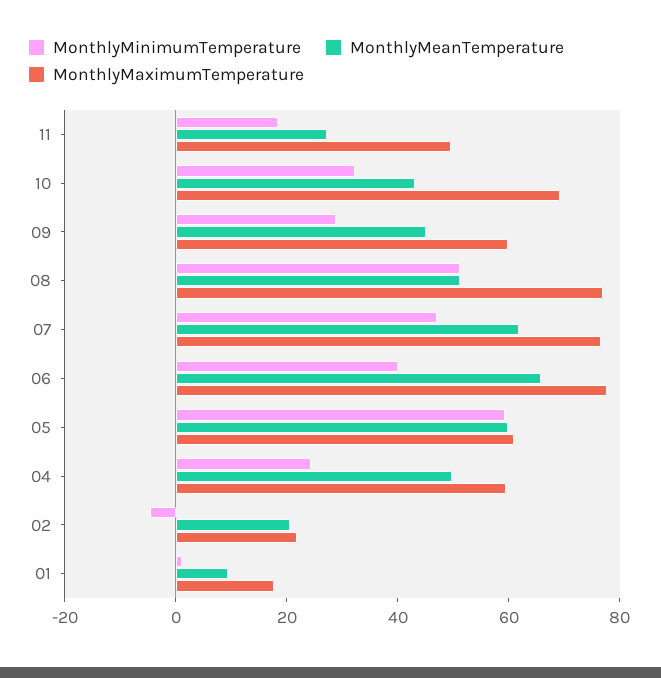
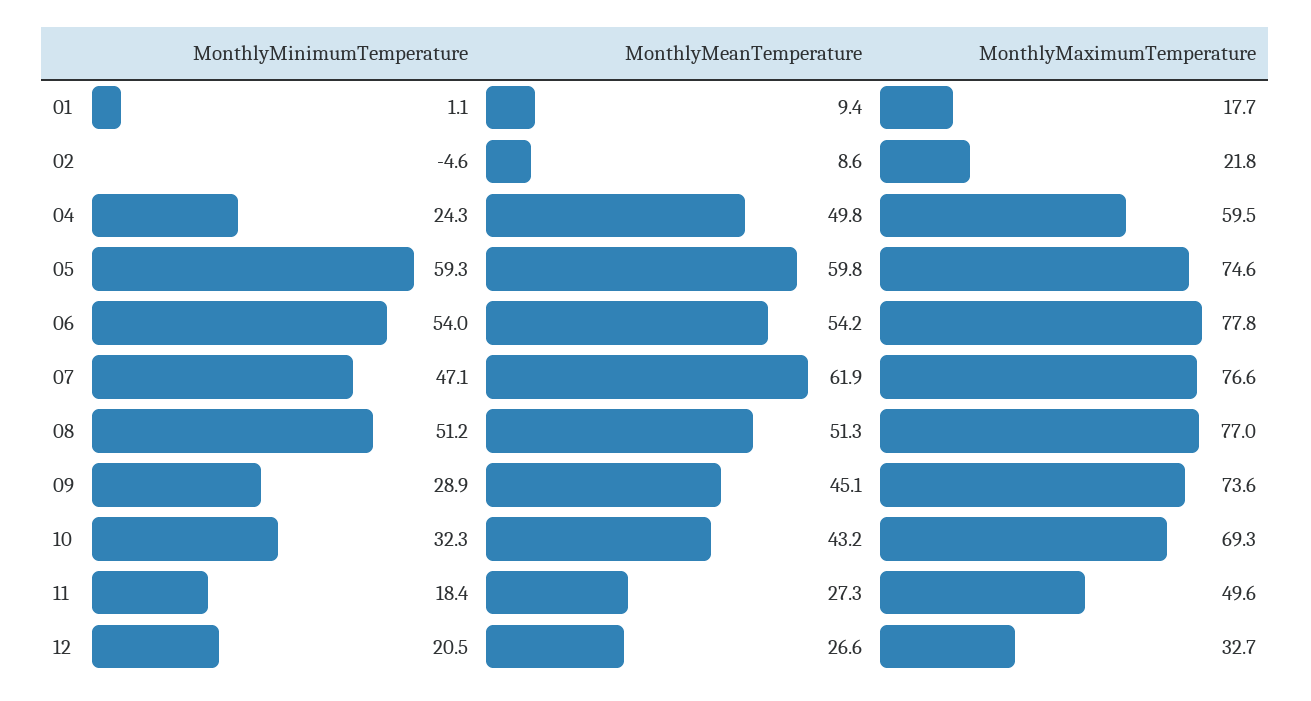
MonthlyMaximumTemperature, 09: 60 -> 73.6
MonthlyMinimumTemperature, 06: 40 -> 54
MonthlyMeanTemperature, 06: 65 -> 54.2
MonthlyMaximumTemperature, 05: 60 -> 74.6
MonthlyMeanTemperature, 02: 20 -> 8.6
MonthlyMinimumTemperature, 12: none -> 20.5
MonthlyMeanTemperature, 12: none -> 26.6
MonthlyMaximumTemperature, 12: none -> 32.7

